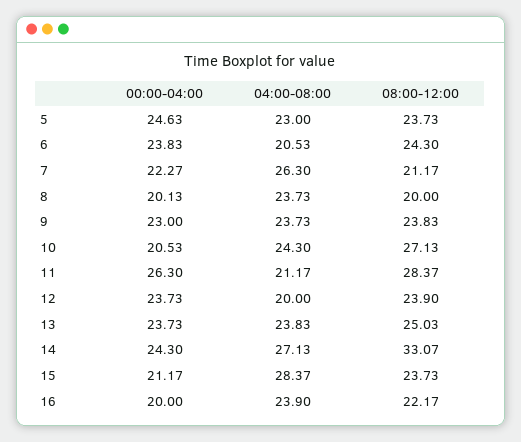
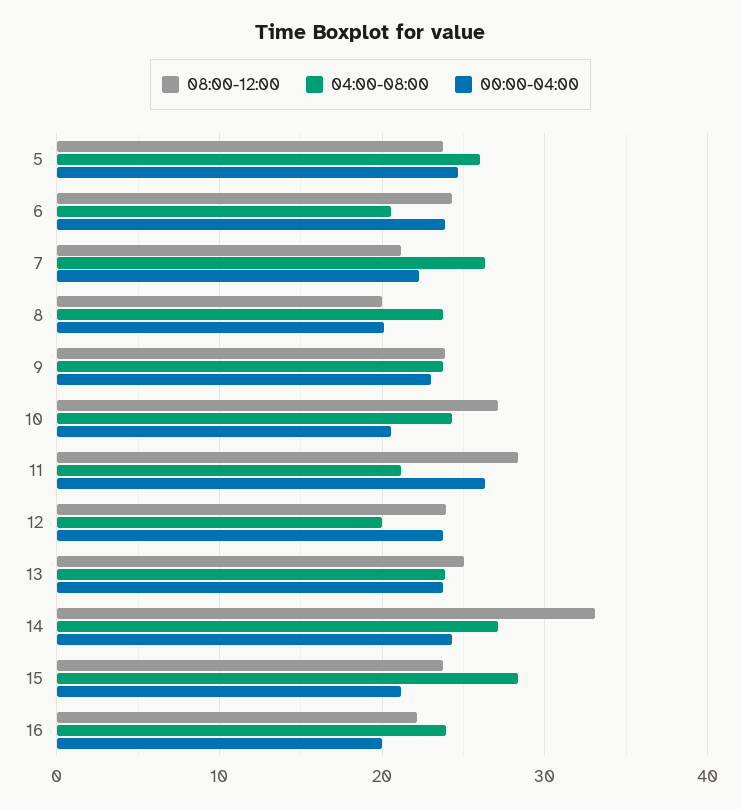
04:00-08:00, 5: 23 -> 26

